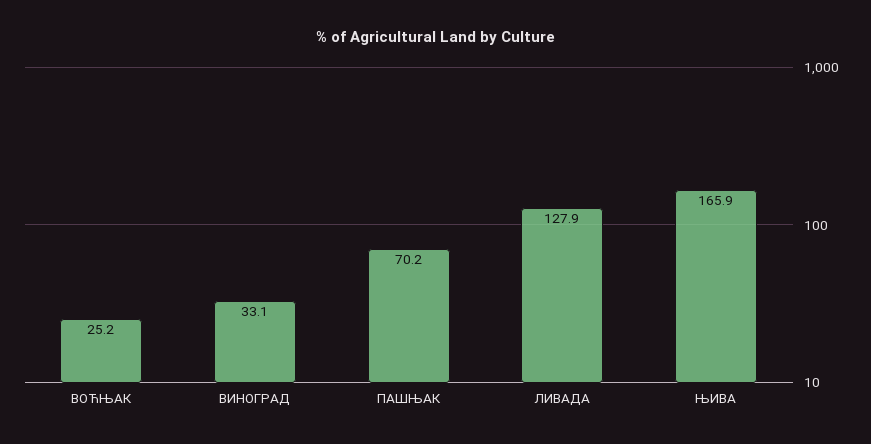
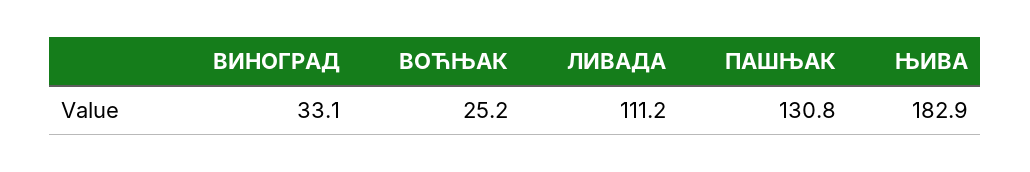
ПАШЊАК: 70.2 -> 130.8
ЛИВАДА: 127.9 -> 111.2
ЊИВА: 165.9 -> 182.9

